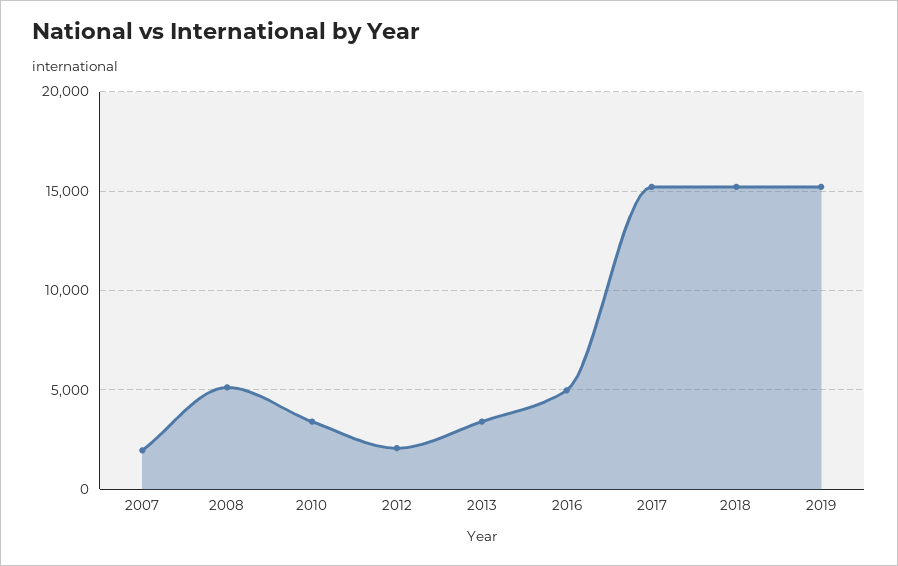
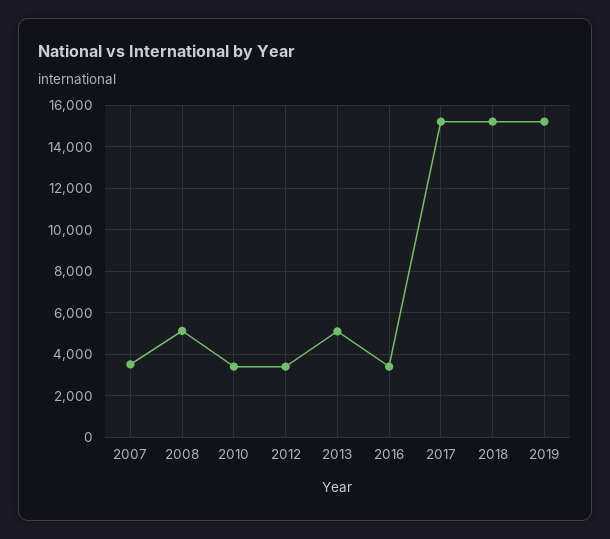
2007: 2000 -> 3500
2012: 2000 -> 3500
2013: 3500 -> 5000
2016: 5000 -> 3500

